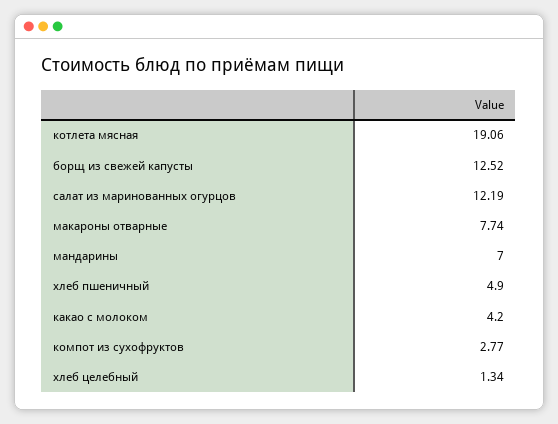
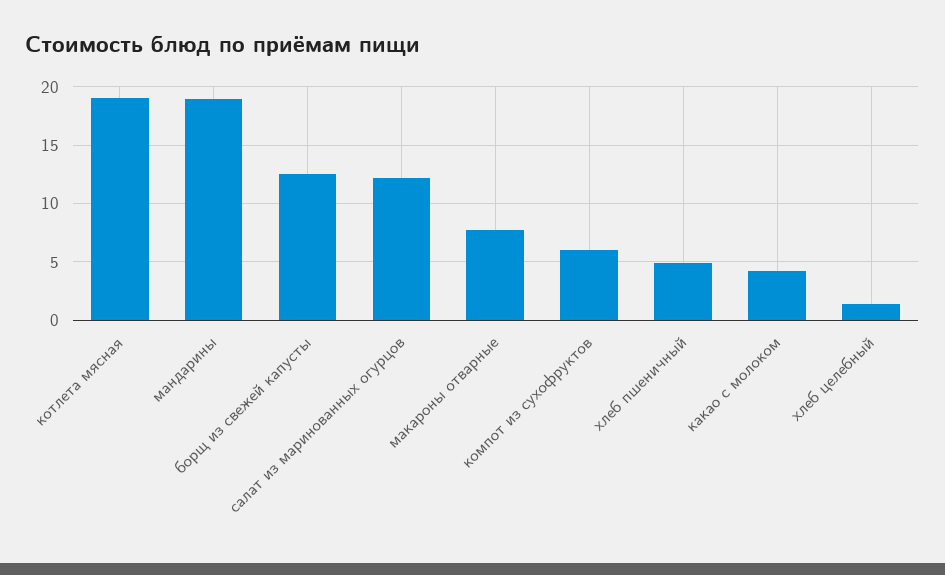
мандарины: 7 -> 19
компот из сухофруктов: 2.77 -> 6

